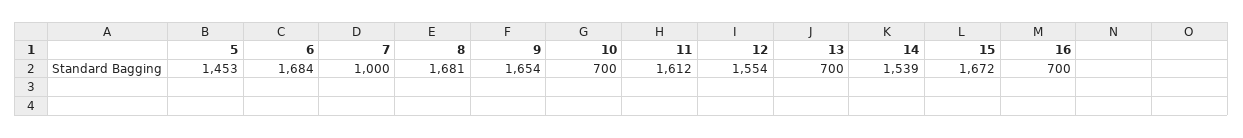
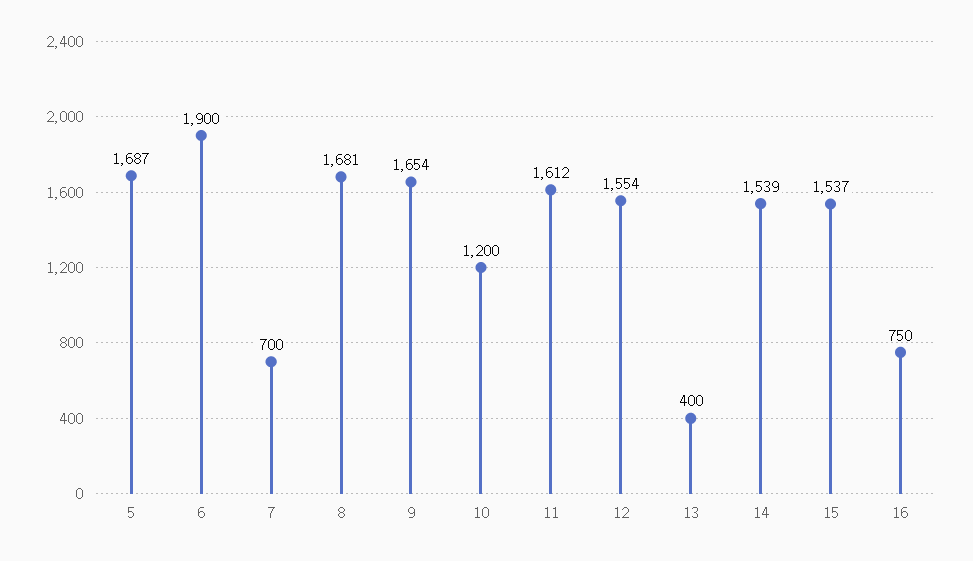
5: 1453 -> 1687
6: 1684 -> 1900
7: 1000 -> 700
10: 700 -> 1200
13: 700 -> 400
15: 1672 -> 1537
16: 700 -> 750

